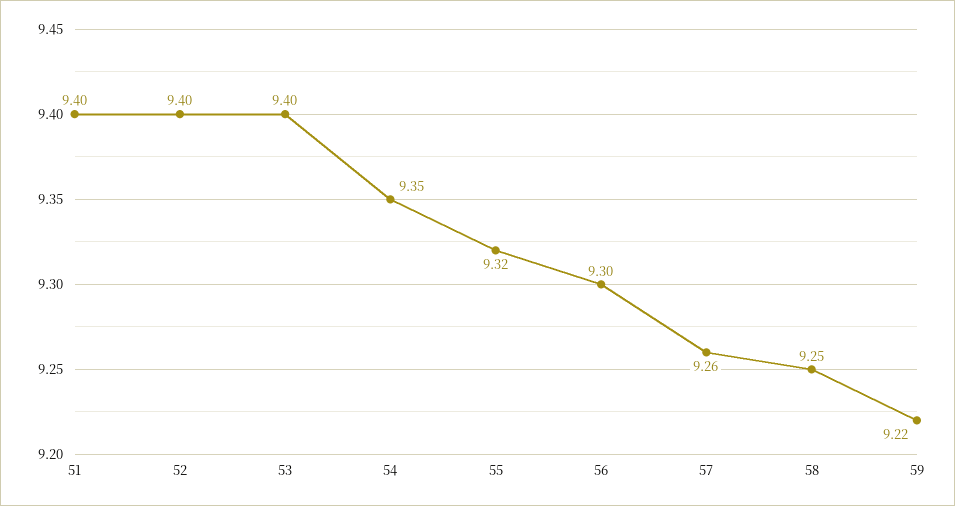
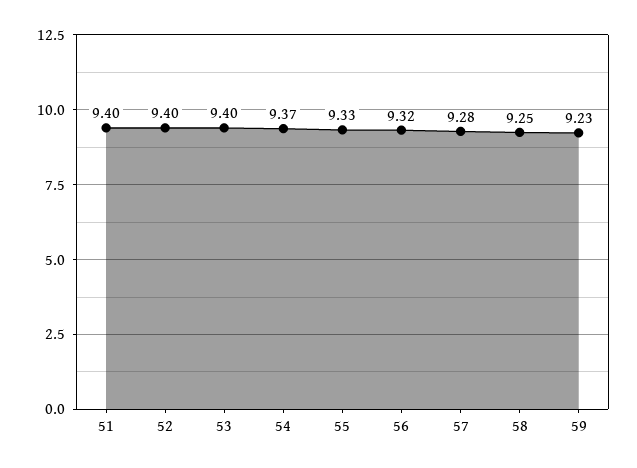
54: 9.35 -> 9.37
55: 9.32 -> 9.33
56: 9.3 -> 9.32
57: 9.26 -> 9.28
59: 9.22 -> 9.23

